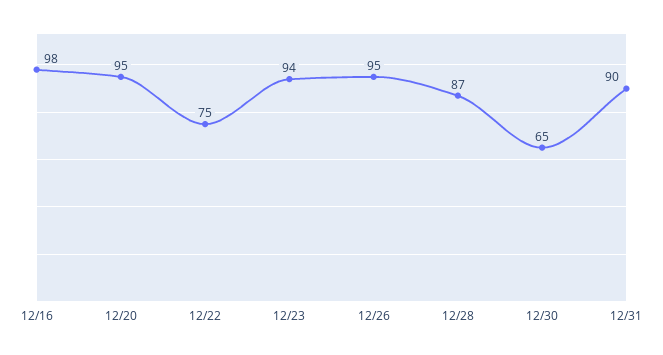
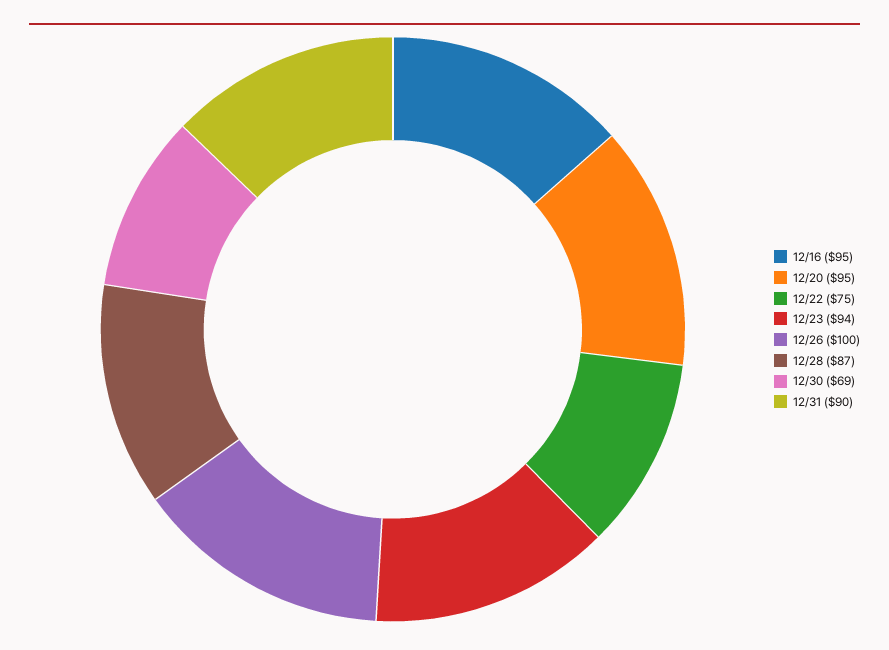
12/16: 98 -> 95
12/26: 95 -> 100
12/30: 65 -> 69

